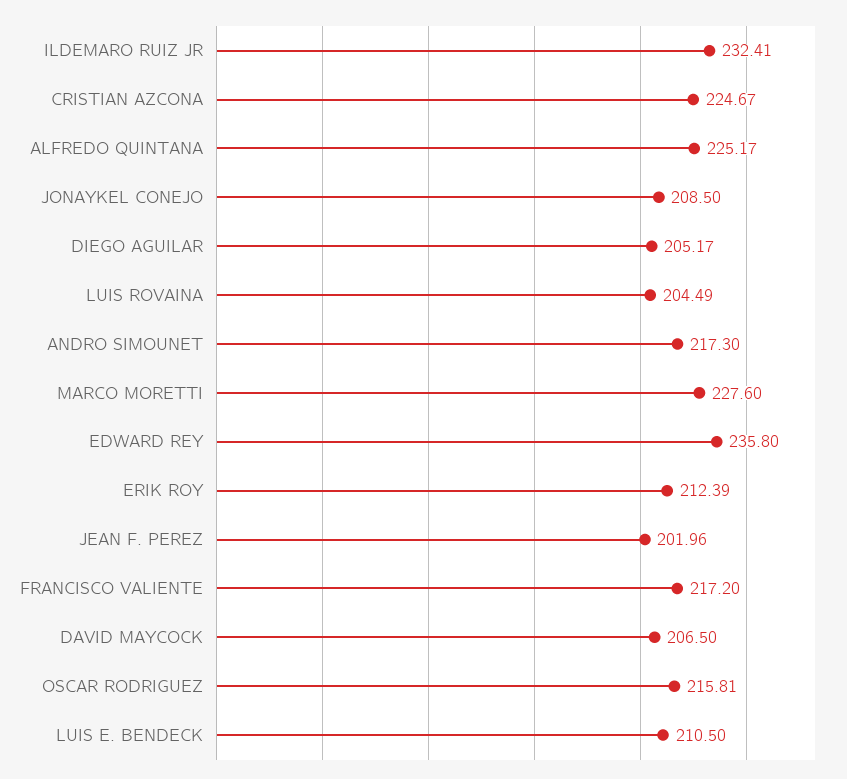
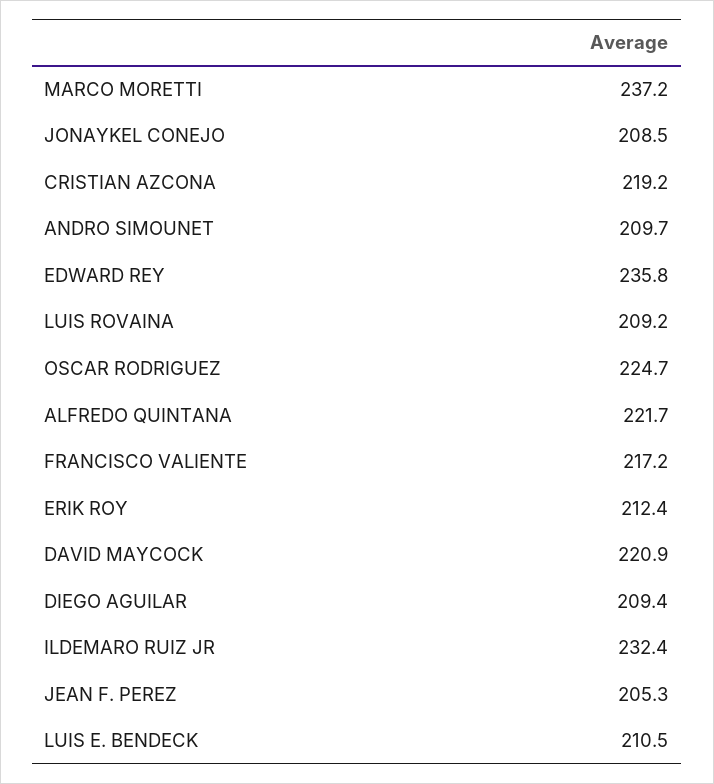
CRISTIAN AZCONA: 224.67 -> 219.2
ALFREDO QUINTANA: 225.17 -> 221.7
DIEGO AGUILAR: 205.17 -> 209.4
LUIS ROVAINA: 204.49 -> 209.2
ANDRO SIMOUNET: 217.3 -> 209.7
MARCO MORETTI: 227.6 -> 237.2
JEAN F. PEREZ: 201.96 -> 205.3
DAVID MAYCOCK: 206.5 -> 220.9
OSCAR RODRIGUEZ: 215.81 -> 224.7

